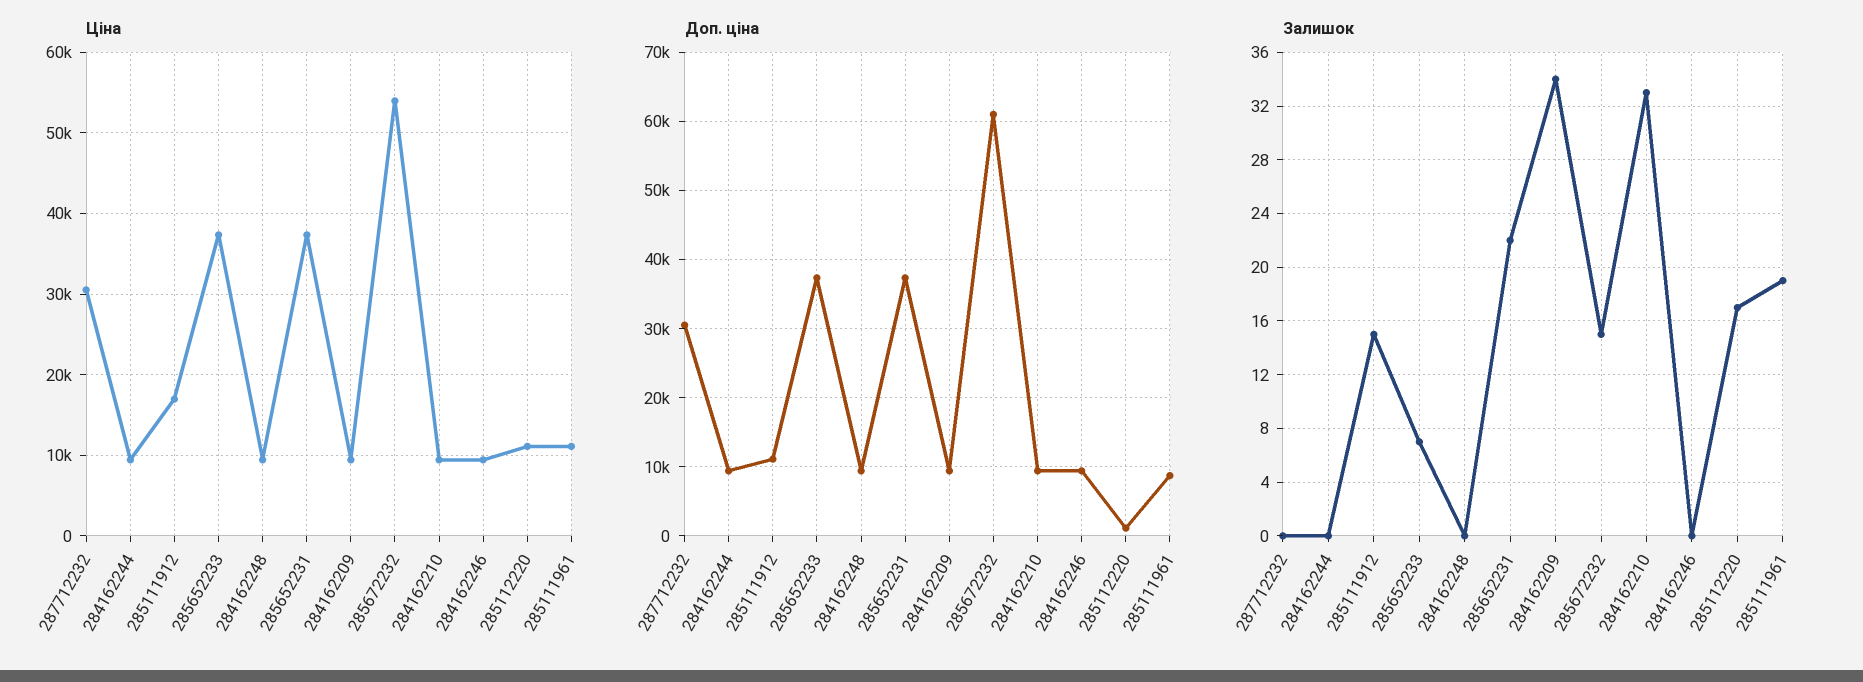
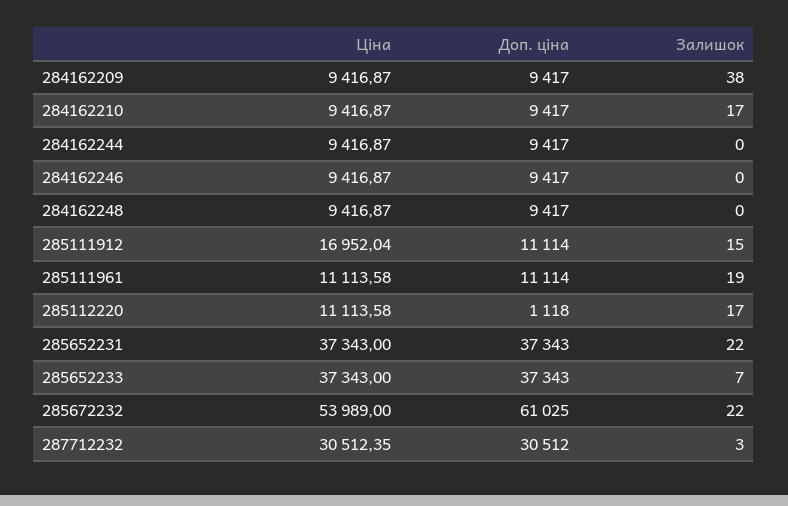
Доп. ціна, 285111961: 9000 -> 11114
Залишок, 287712232: 0 -> 3
Залишок, 284162209: 34 -> 38
Залишок, 285672232: 15 -> 22
Залишок, 284162210: 33 -> 17

